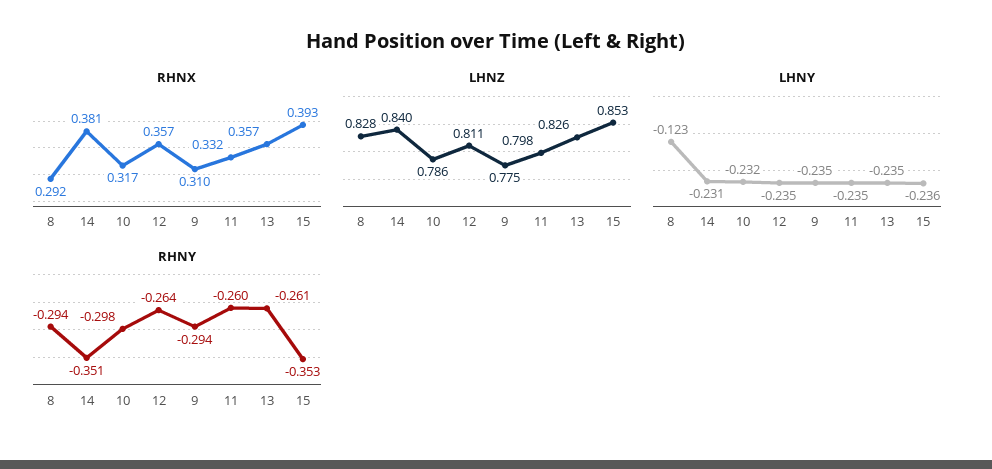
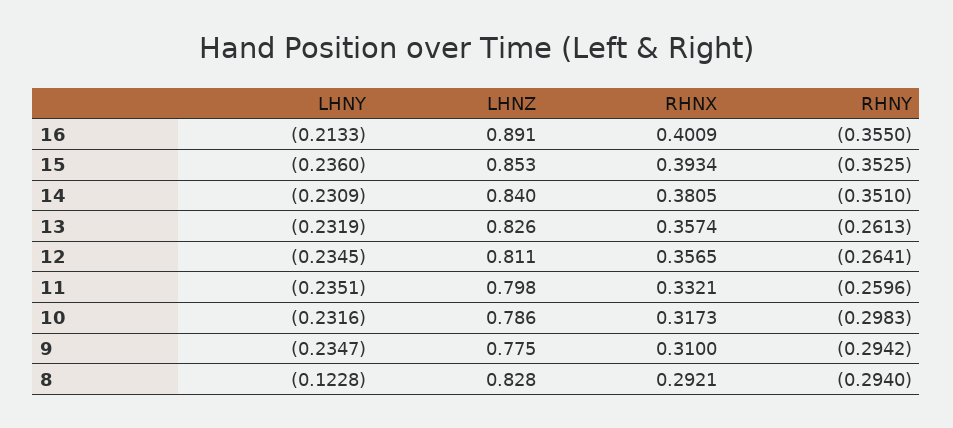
LHNY, 13: -0.235 -> -0.2319
LHNY, 16: none -> -0.2133
LHNZ, 16: none -> 0.891
RHNX, 16: none -> 0.4009
RHNY, 16: none -> -0.355

